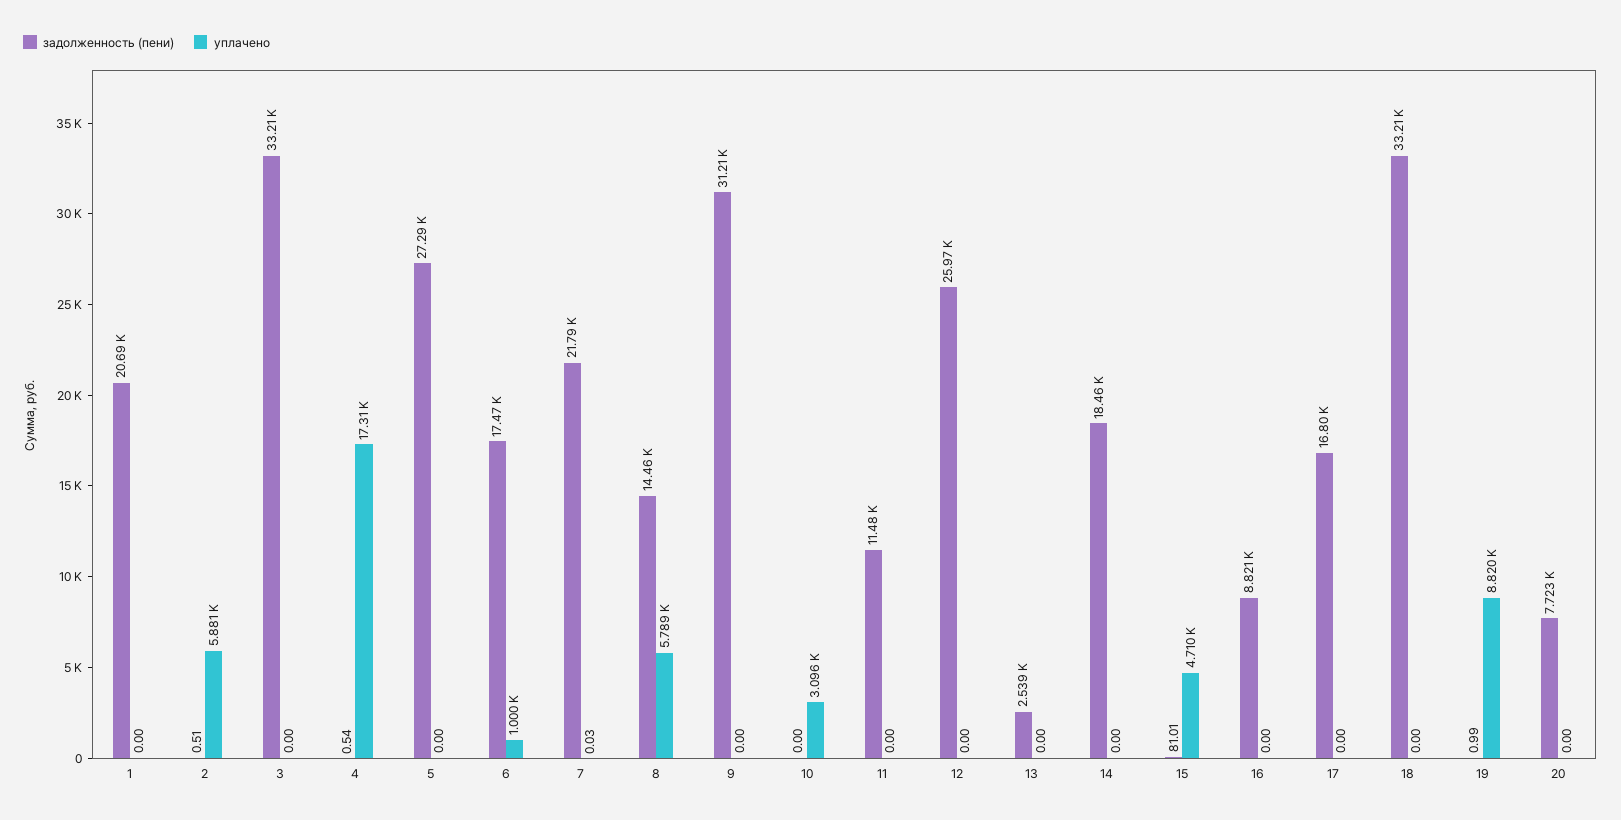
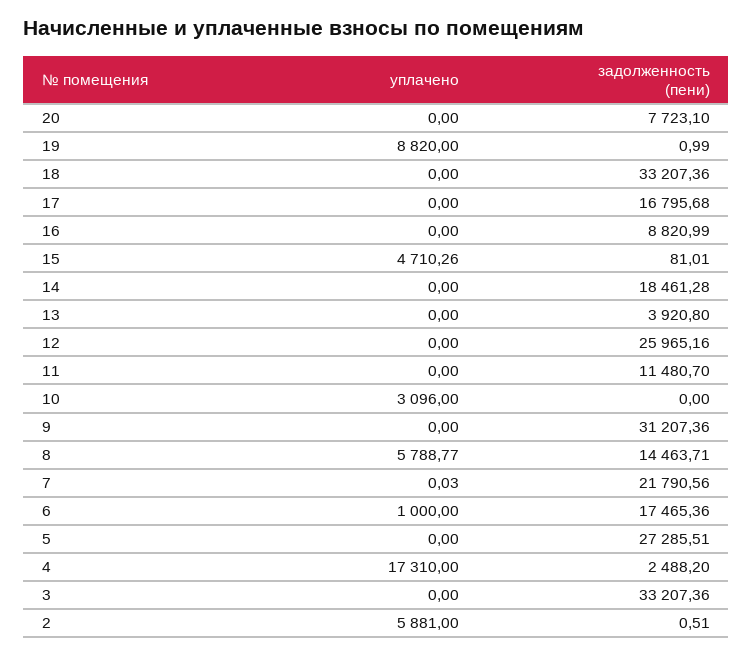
задолженность (пени), 1: 20690 -> none
уплачено, 1: 0 -> none
задолженность (пени), 4: 0.54 -> 2488.2
задолженность (пени), 13: 2539 -> 3920.8

